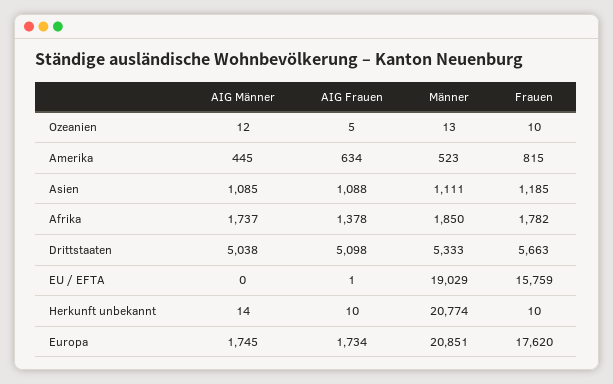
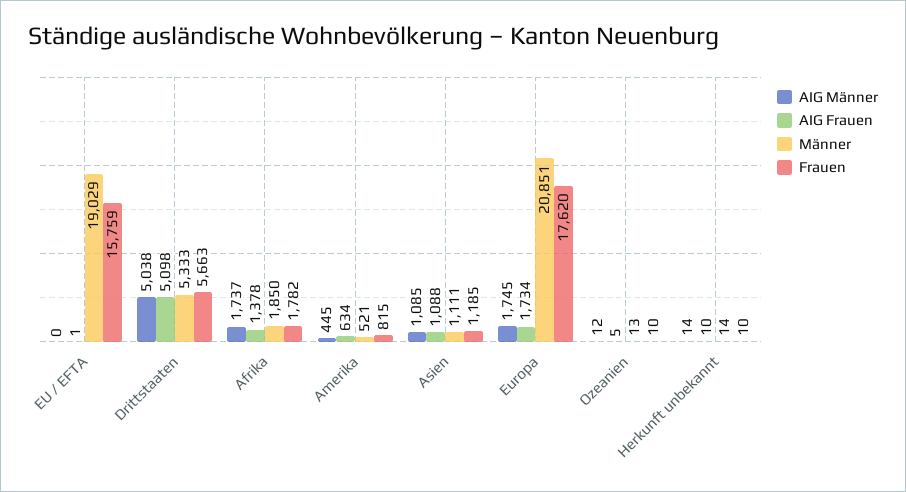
Männer, Amerika: 523 -> 521
Männer, Herkunft unbekannt: 20774 -> 14

